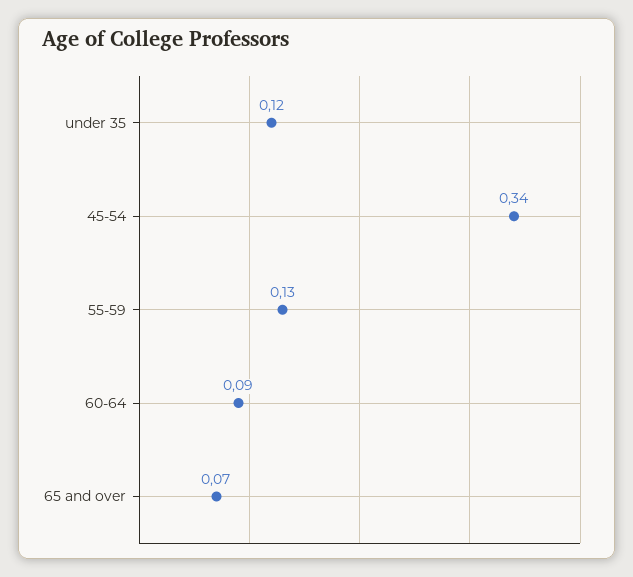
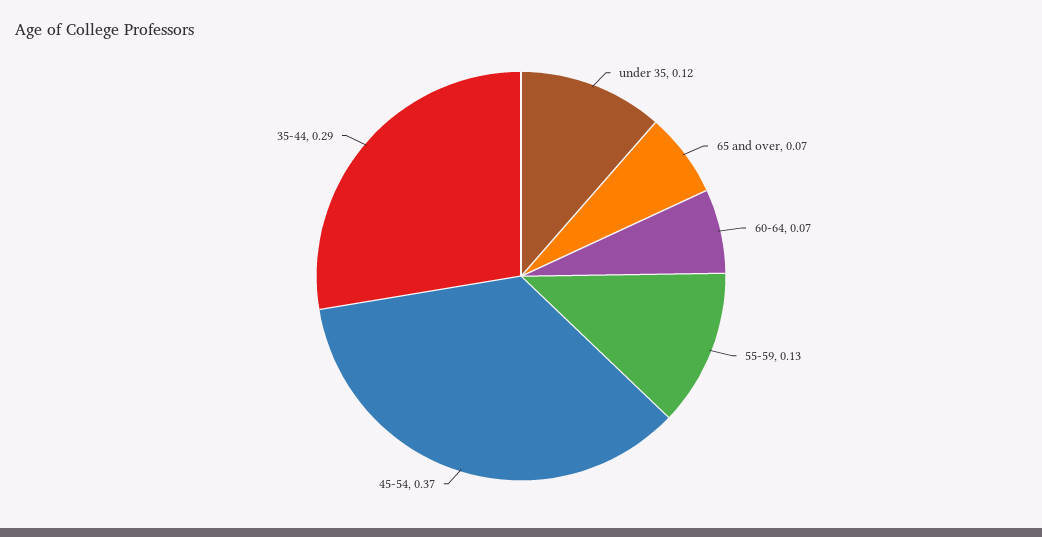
45-54: 0.34 -> 0.37
60-64: 0.09 -> 0.07
35-44: none -> 0.29

